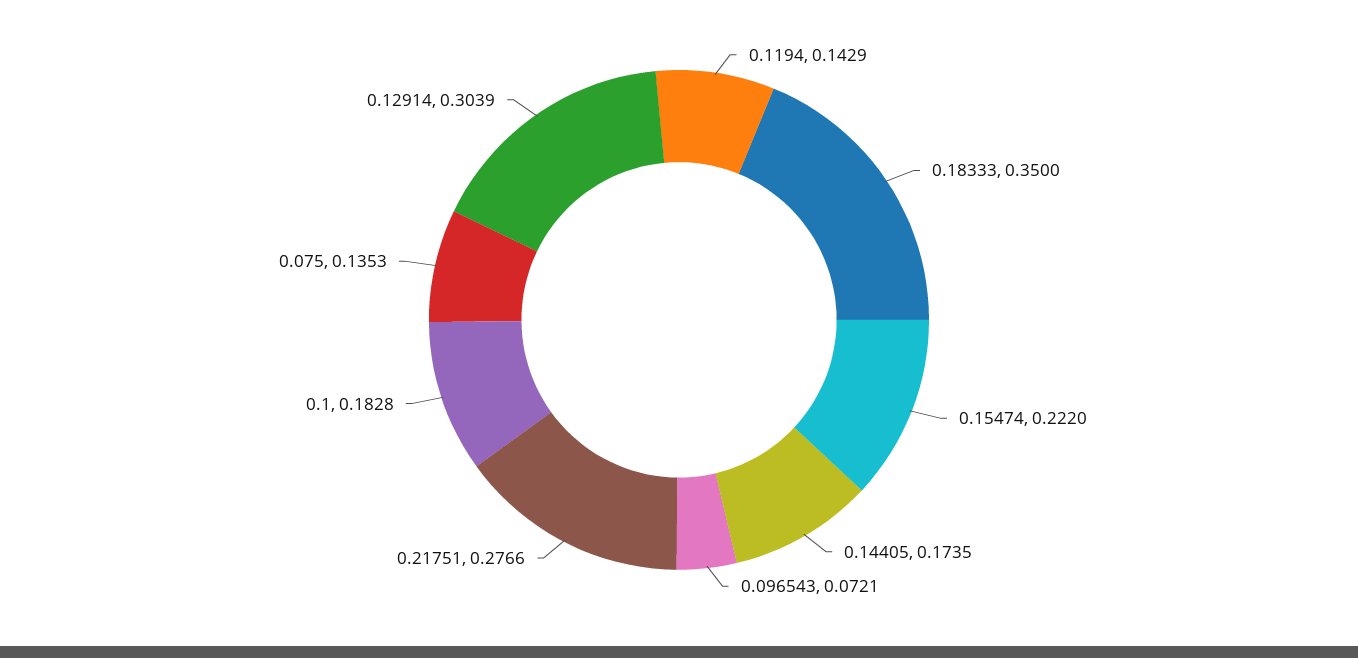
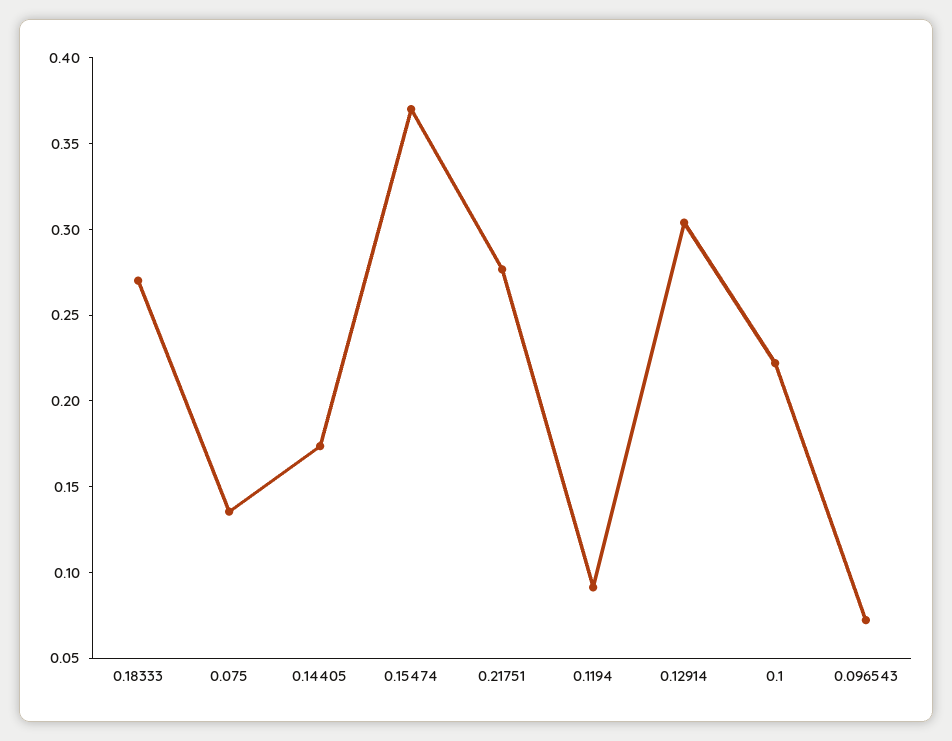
0.1194: 0.1429 -> 0.09
0.18333: 0.35 -> 0.27
0.15474: 0.222 -> 0.37
0.1: 0.1828 -> 0.22

